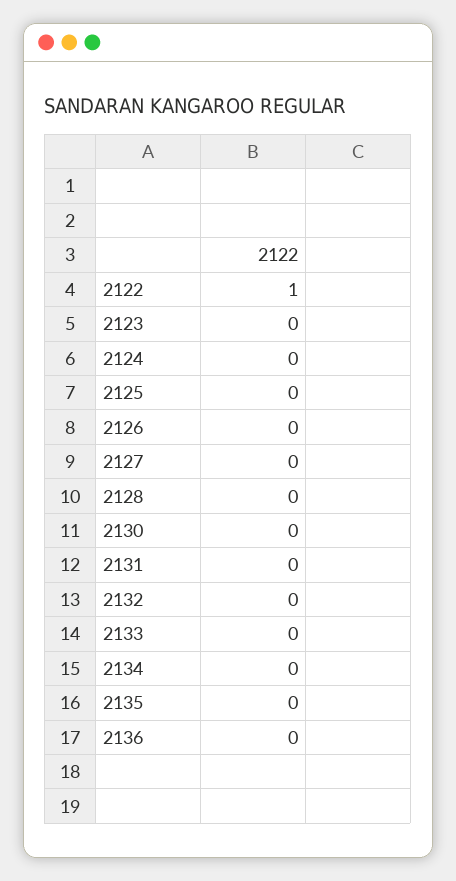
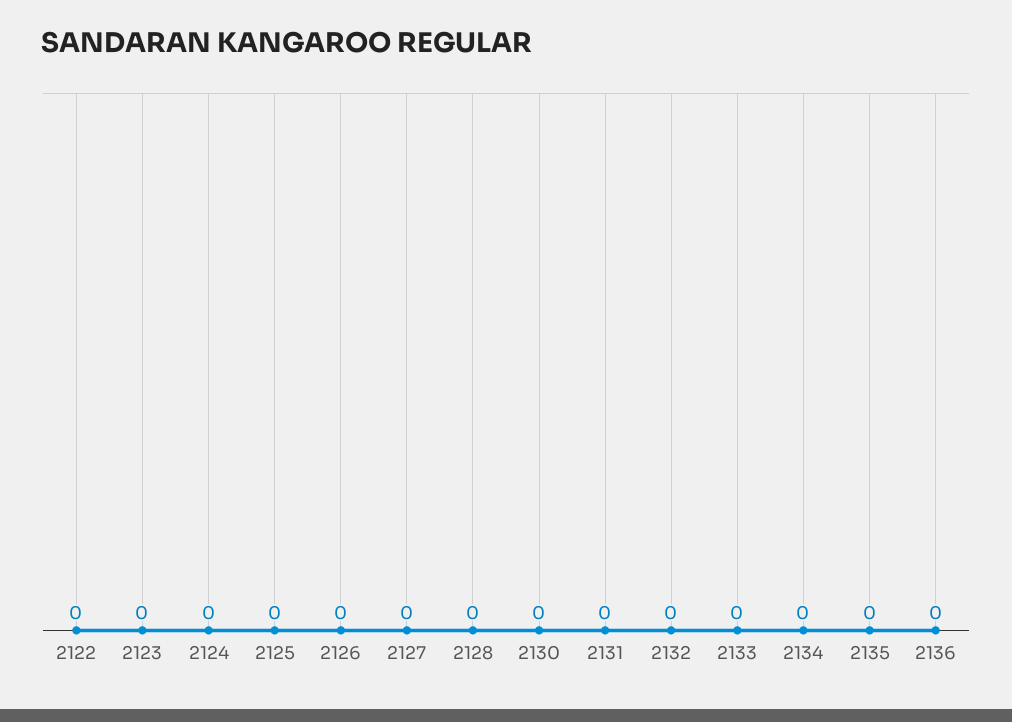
2122: 1 -> 0

